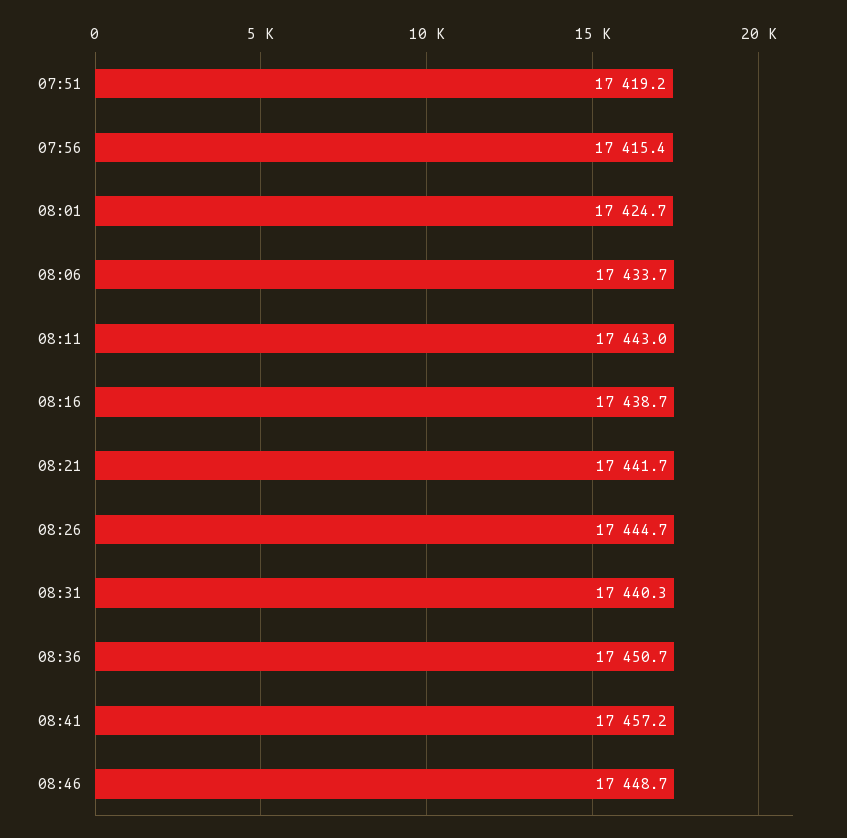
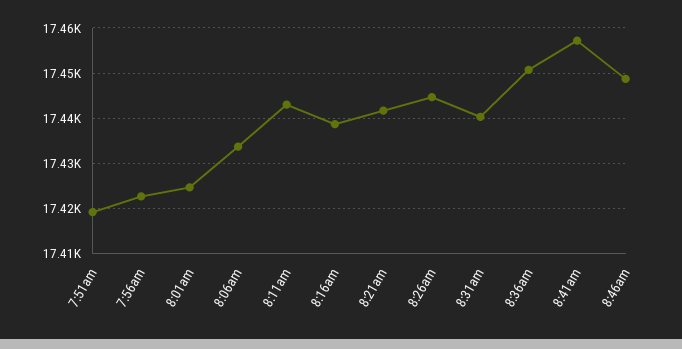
07:56: 17415.4 -> 17422

